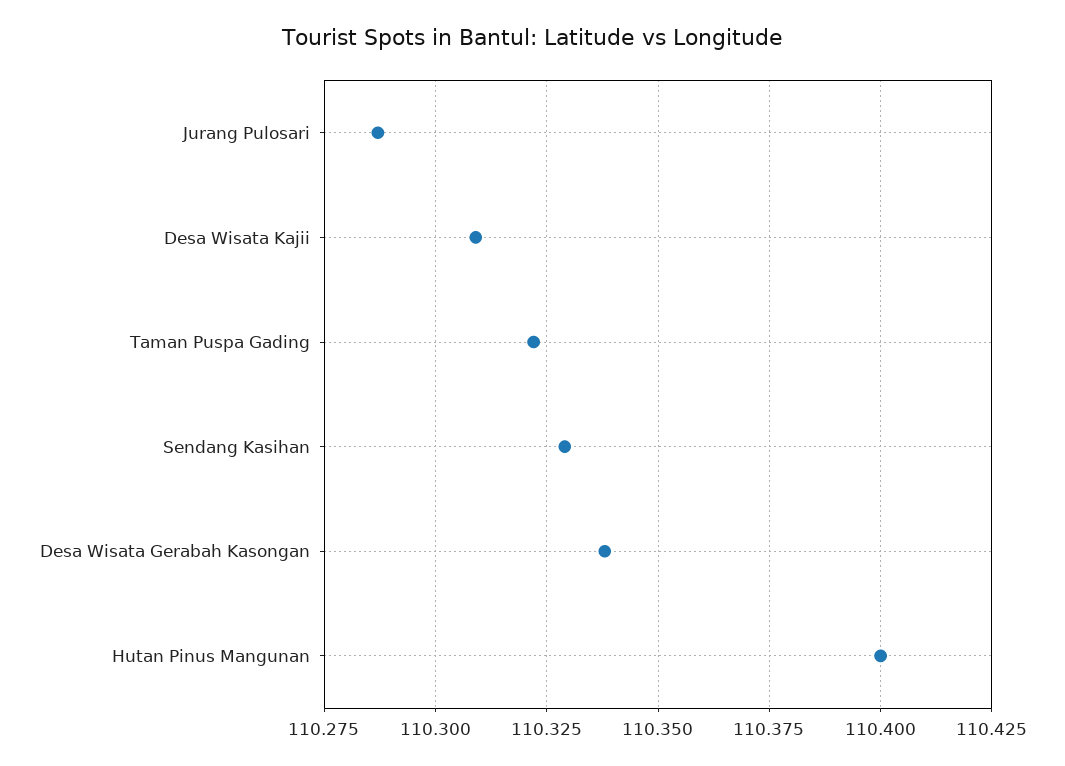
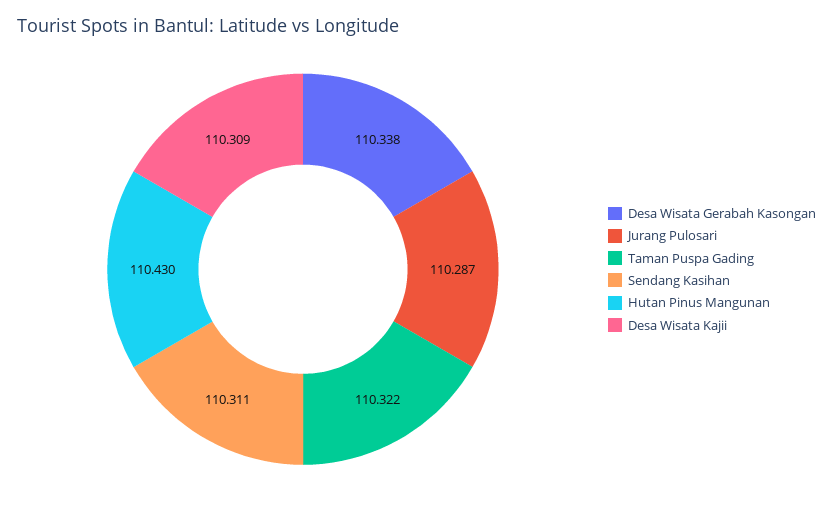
Sendang Kasihan: 110.33 -> 110.311
Hutan Pinus Mangunan: 110.4 -> 110.43

